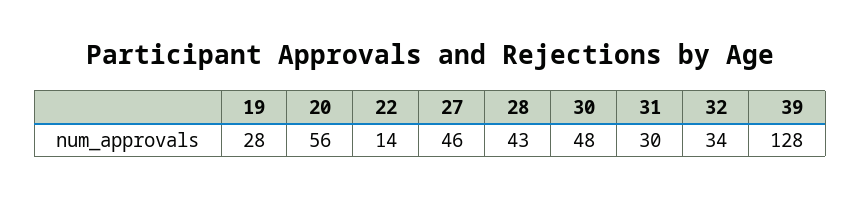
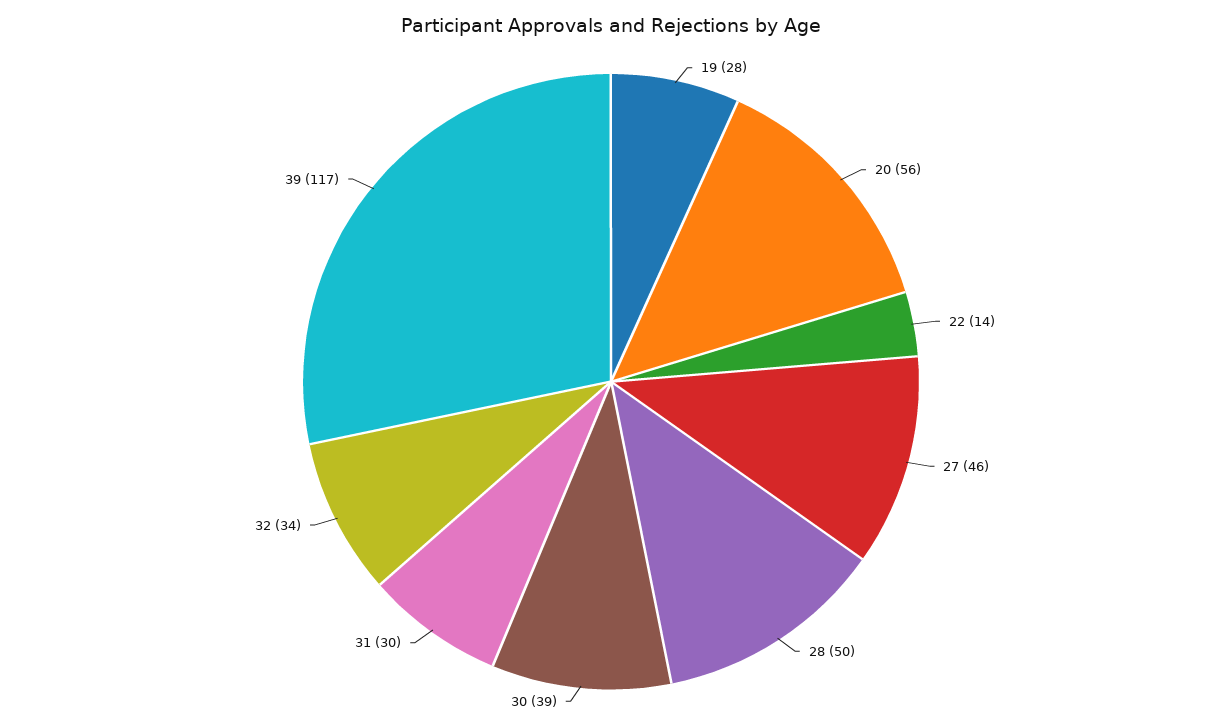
28: 43 -> 50
30: 48 -> 39
39: 128 -> 117

